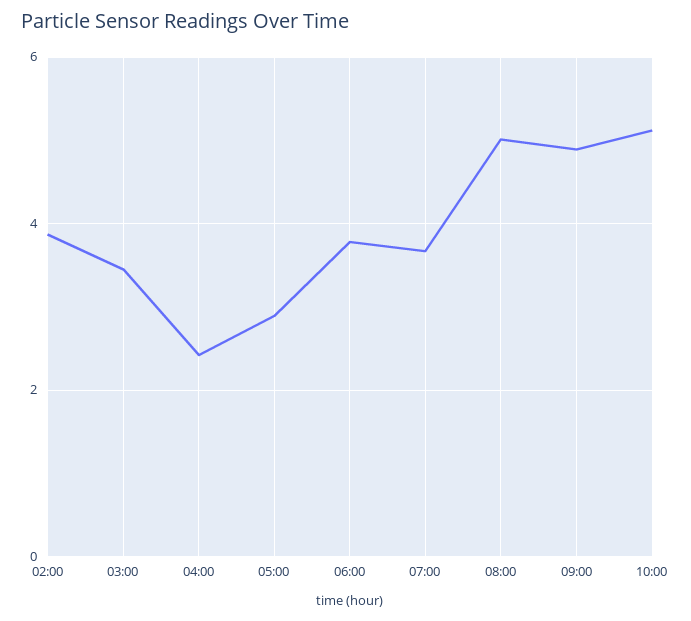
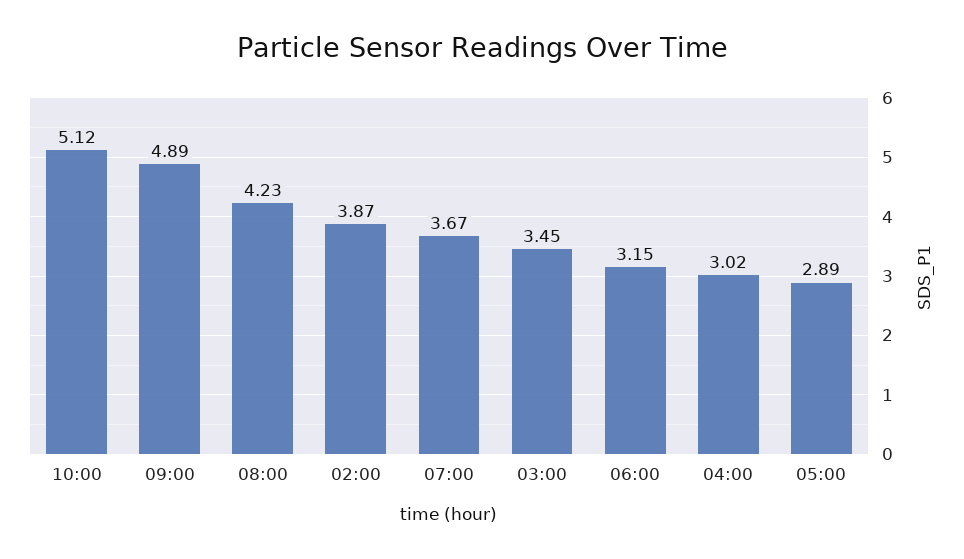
04:00: 2.4 -> 3.02
06:00: 3.8 -> 3.15
08:00: 5 -> 4.23

